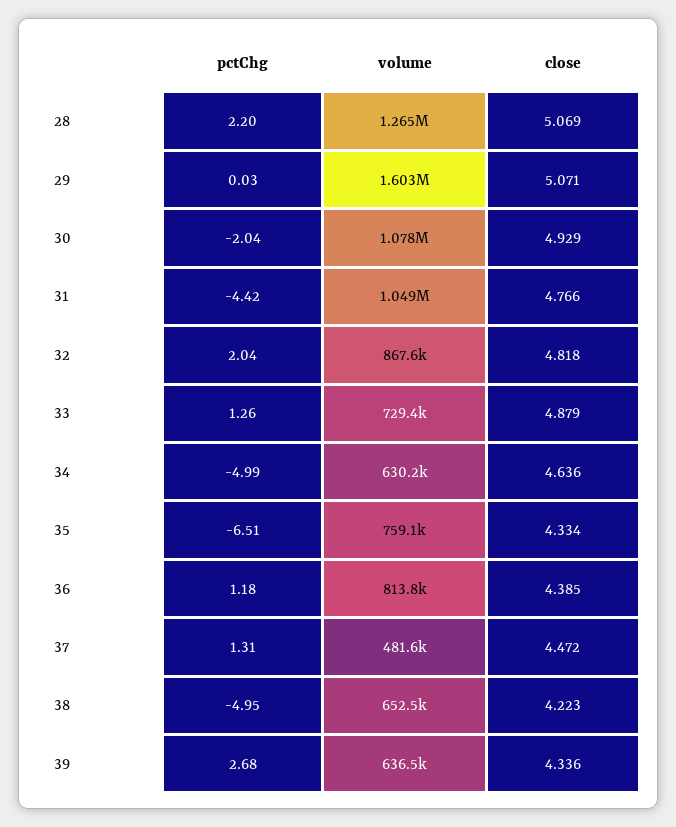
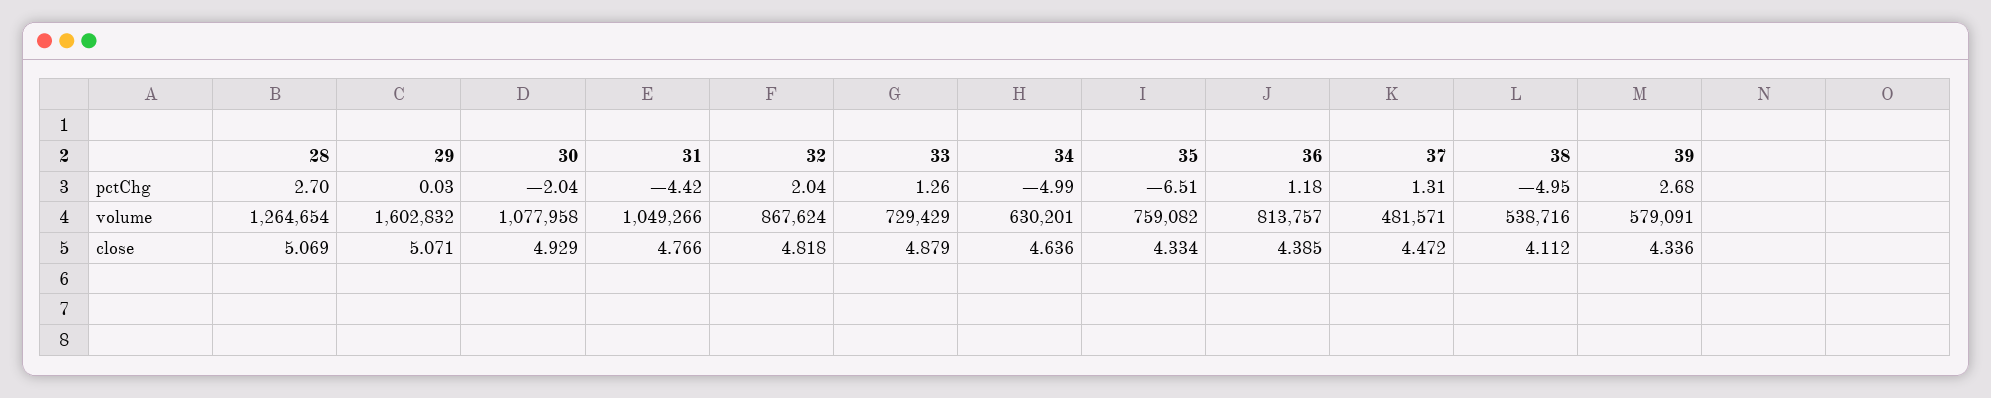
pctChg, 28: 2.2 -> 2.7
volume, 38: 652500 -> 538716
close, 38: 4.223 -> 4.112
volume, 39: 636500 -> 579091

